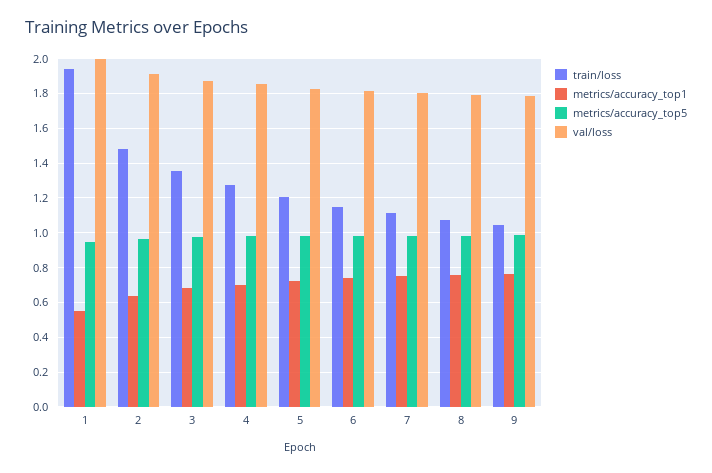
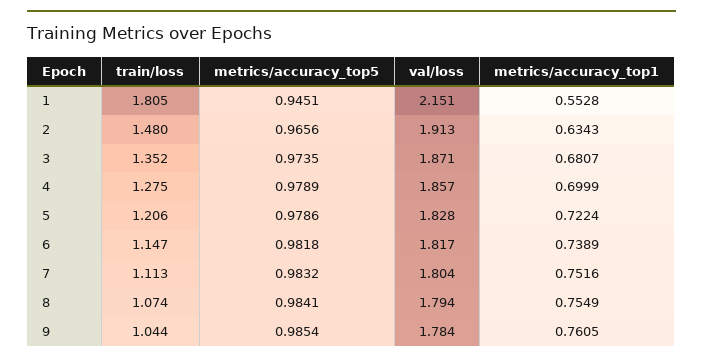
train/loss, 1: 1.95 -> 1.805
val/loss, 1: 2 -> 2.151

